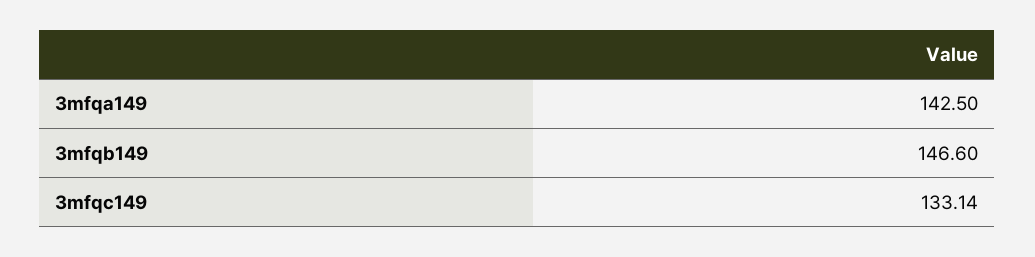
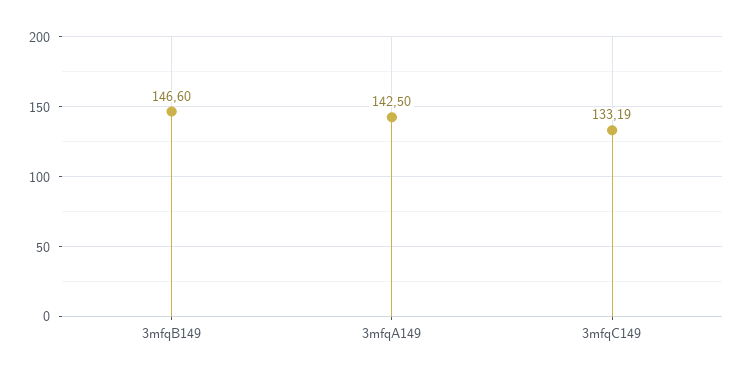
3mfqc149: 133.14 -> 133.19

